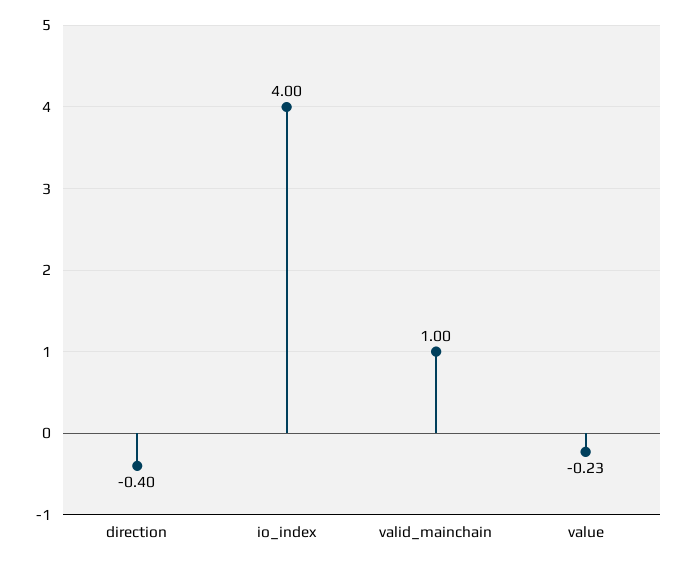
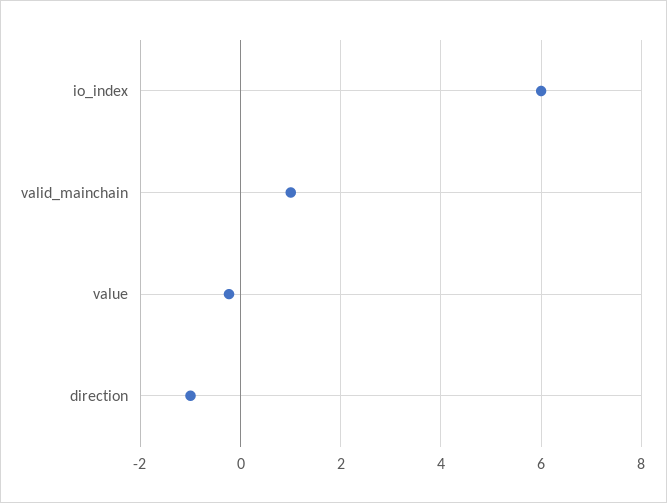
direction: -0.4 -> -1
io_index: 4 -> 6

